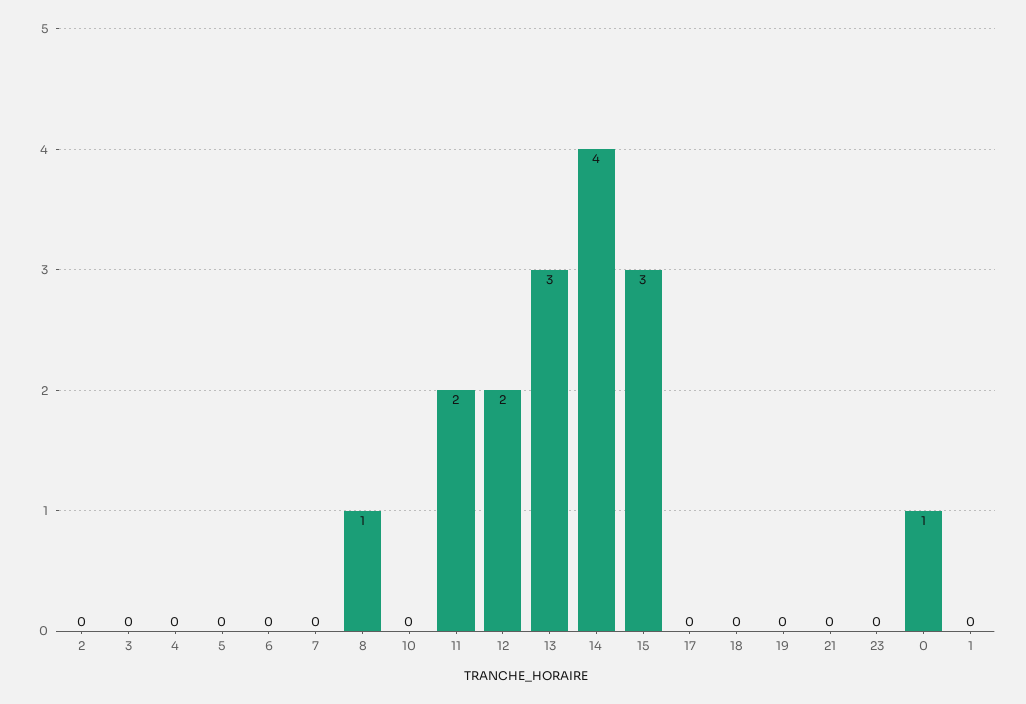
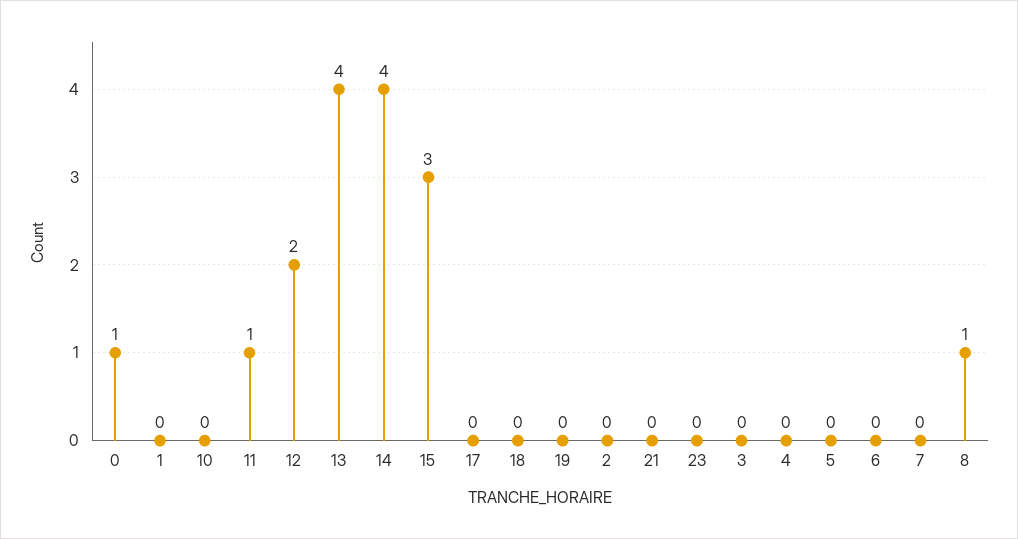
11: 2 -> 1
13: 3 -> 4

